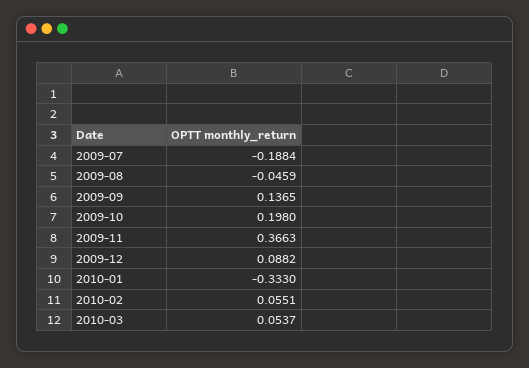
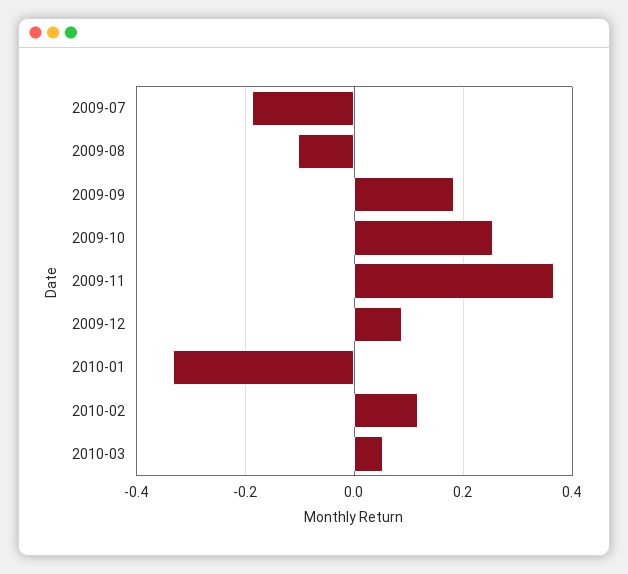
2009-08: -0.0459 -> -0.1
2009-09: 0.1365 -> 0.18
2009-10: 0.198 -> 0.26
2010-02: 0.0551 -> 0.12

